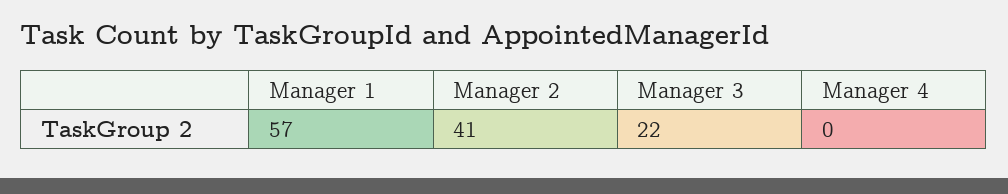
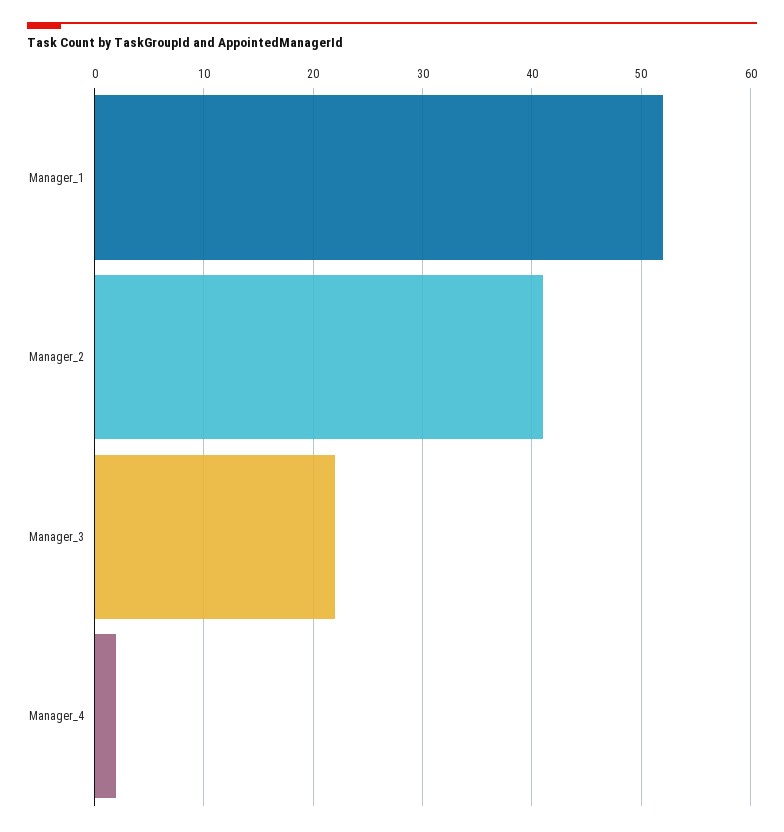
Manager 1: 57 -> 52
Manager 4: 0 -> 2

